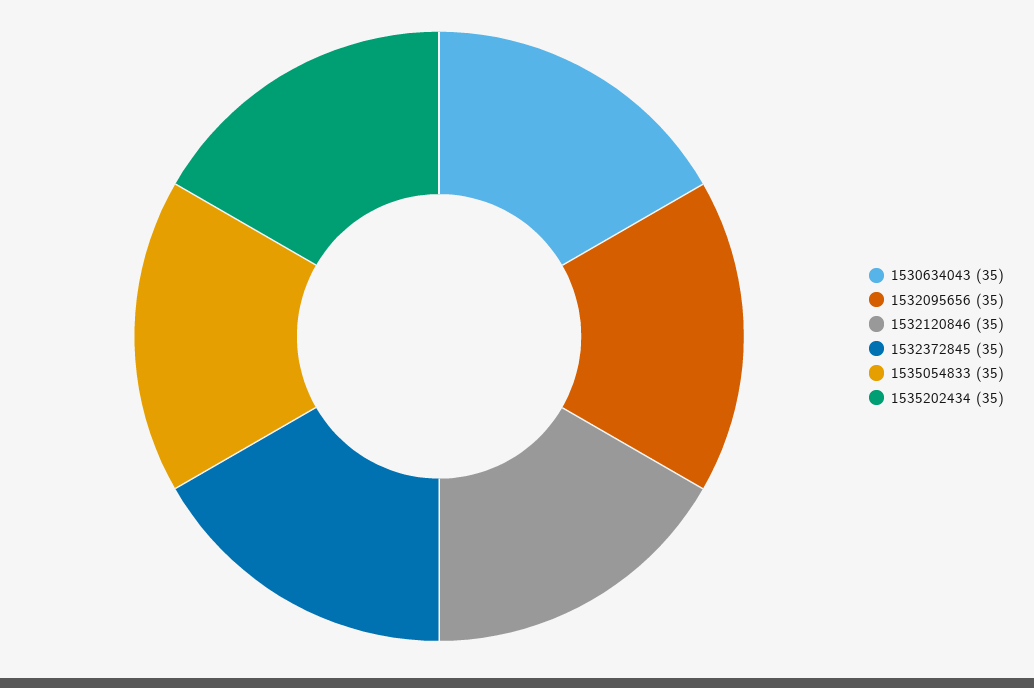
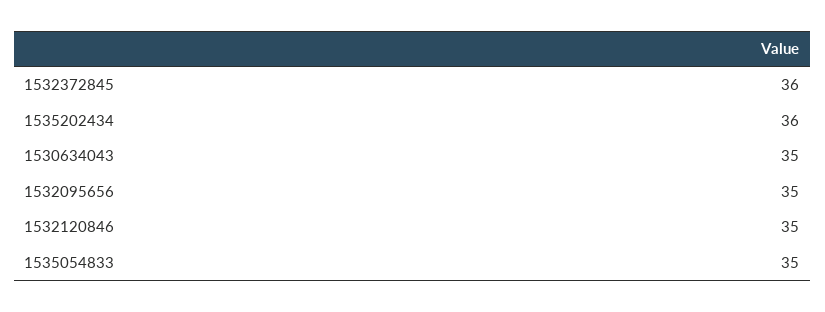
1532372845: 35 -> 36
1535202434: 35 -> 36

